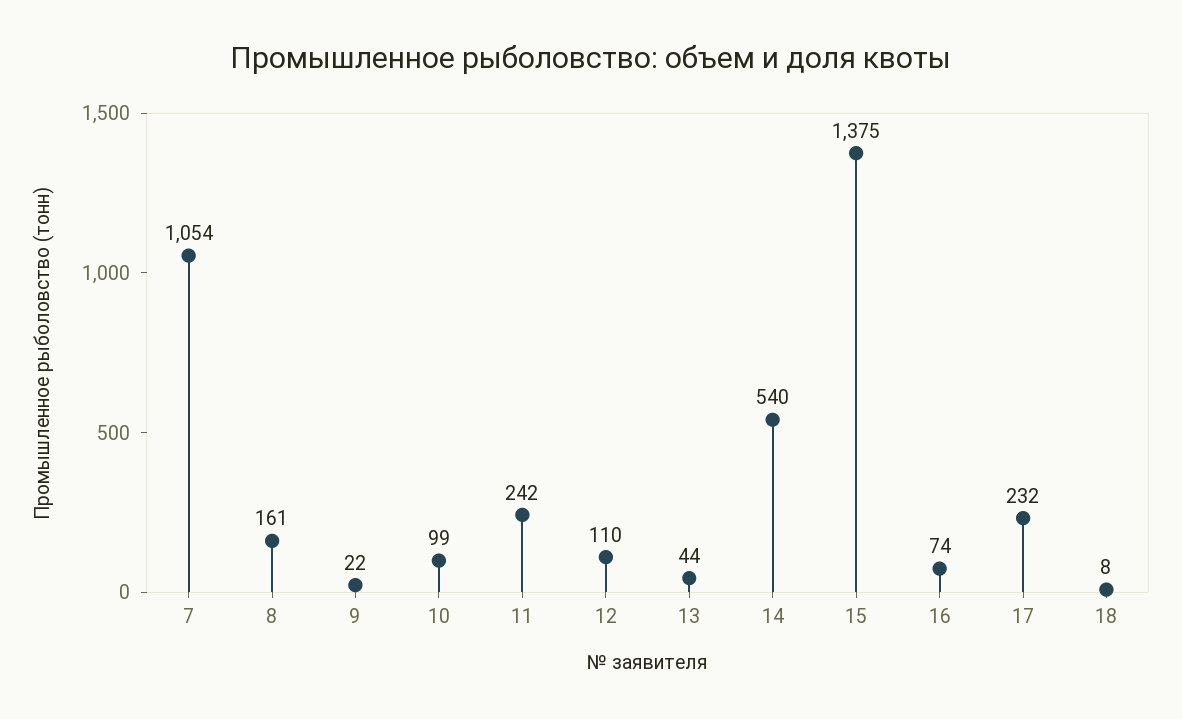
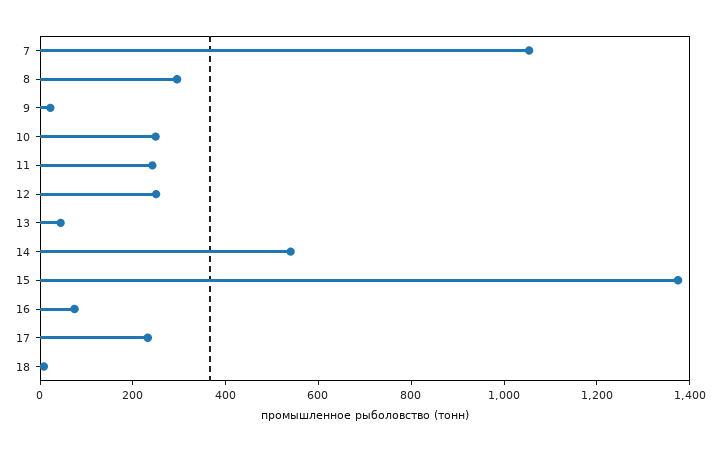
8: 161 -> 300
10: 99 -> 250
12: 110 -> 250

